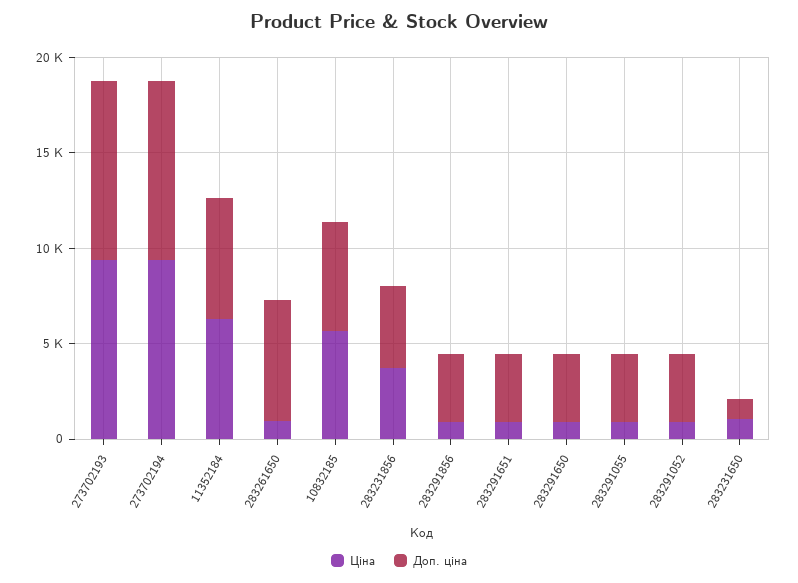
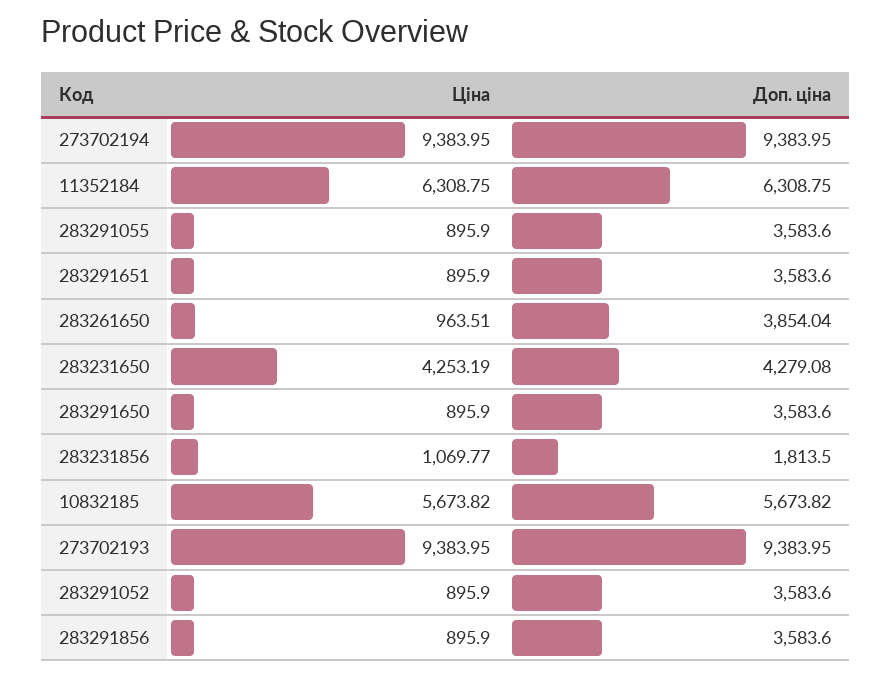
Доп. ціна, 283261650: 6000 -> 3854.04
Ціна, 283231856: 4000 -> 1069.77
Доп. ціна, 283231856: 4000 -> 1813.5
Ціна, 283231650: 1000 -> 4253.19
Доп. ціна, 283231650: 1000 -> 4279.08

